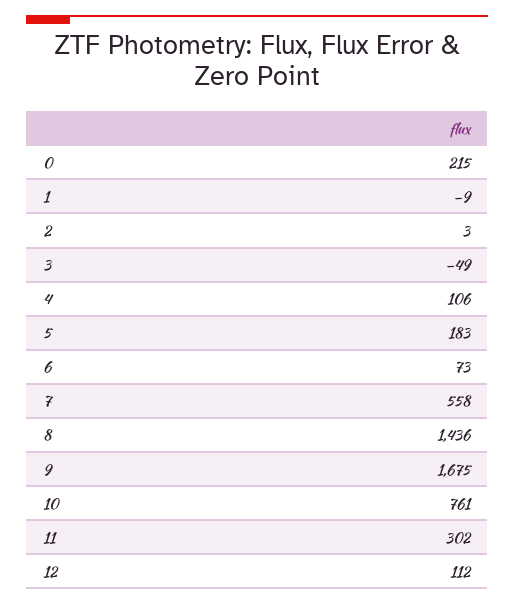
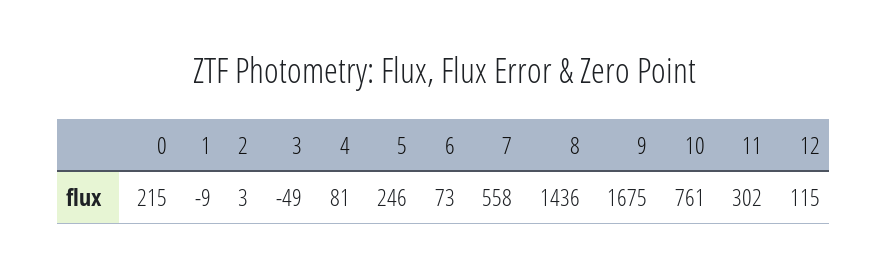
4: 106 -> 81
5: 183 -> 246
12: 112 -> 115

